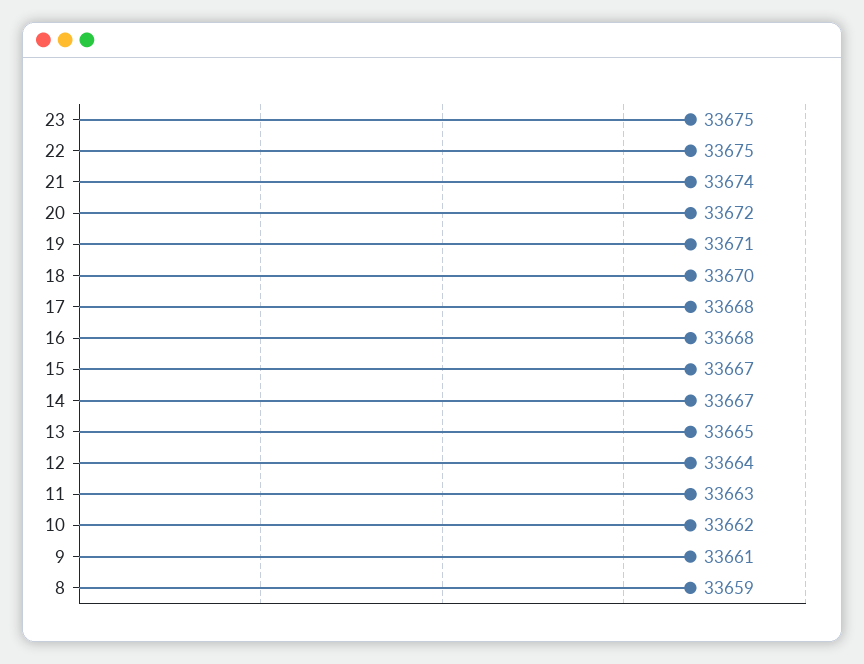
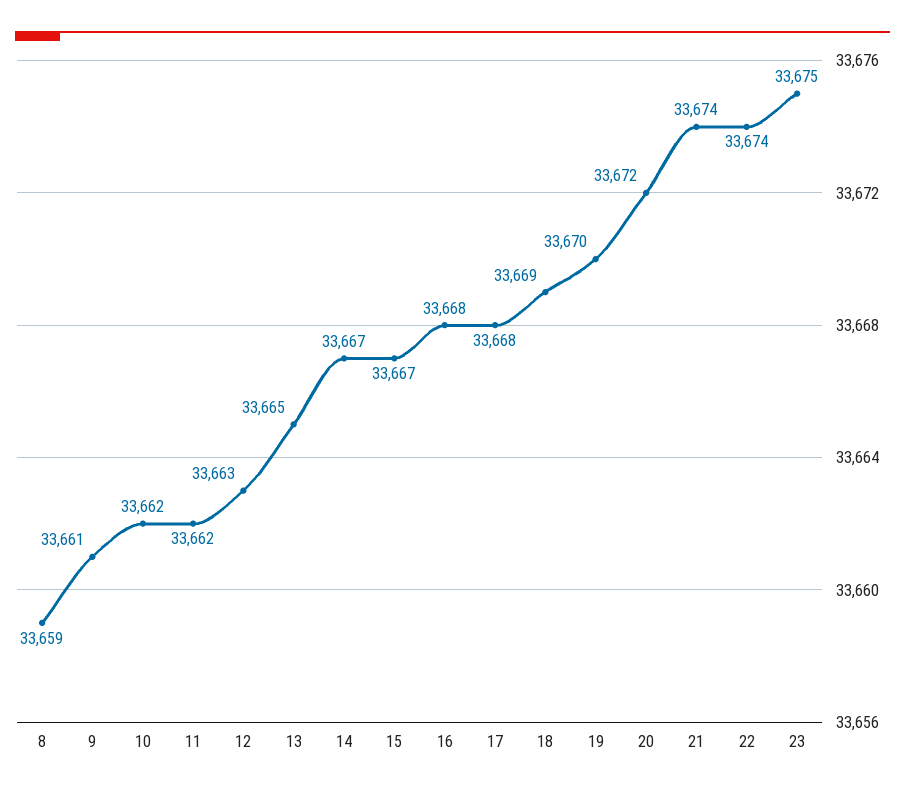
22: 33675 -> 33674
19: 33671 -> 33670
18: 33670 -> 33669
12: 33664 -> 33663
11: 33663 -> 33662

